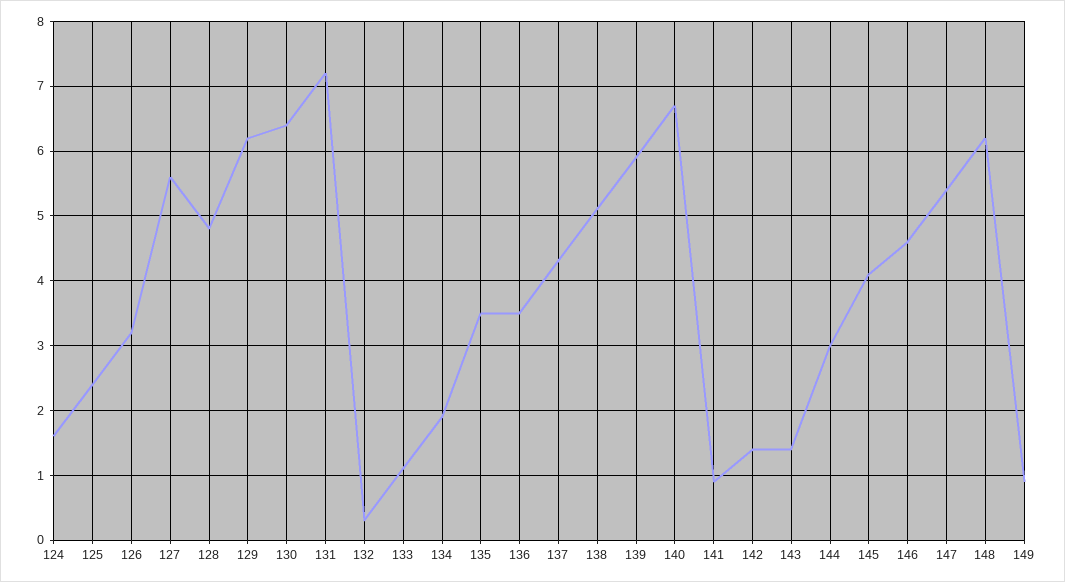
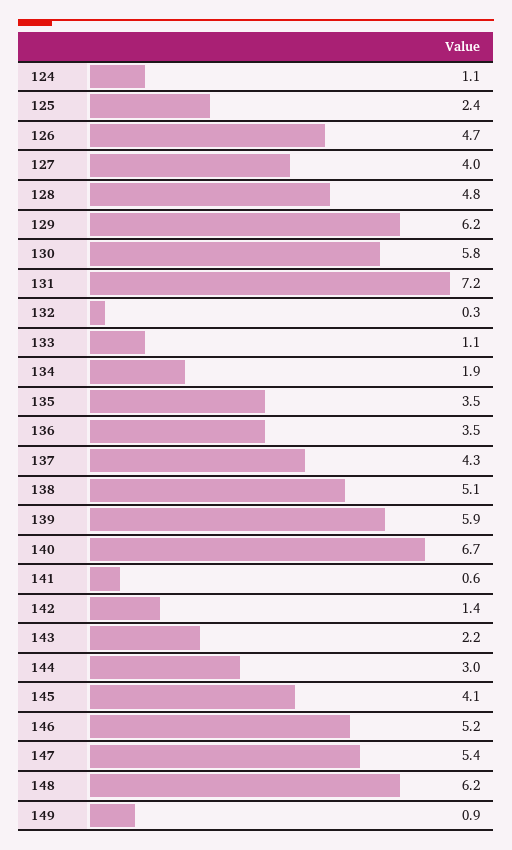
124: 1.6 -> 1.1
126: 3.2 -> 4.7
127: 5.6 -> 4
130: 6.4 -> 5.8
141: 0.9 -> 0.6
143: 1.4 -> 2.2
146: 4.6 -> 5.2

